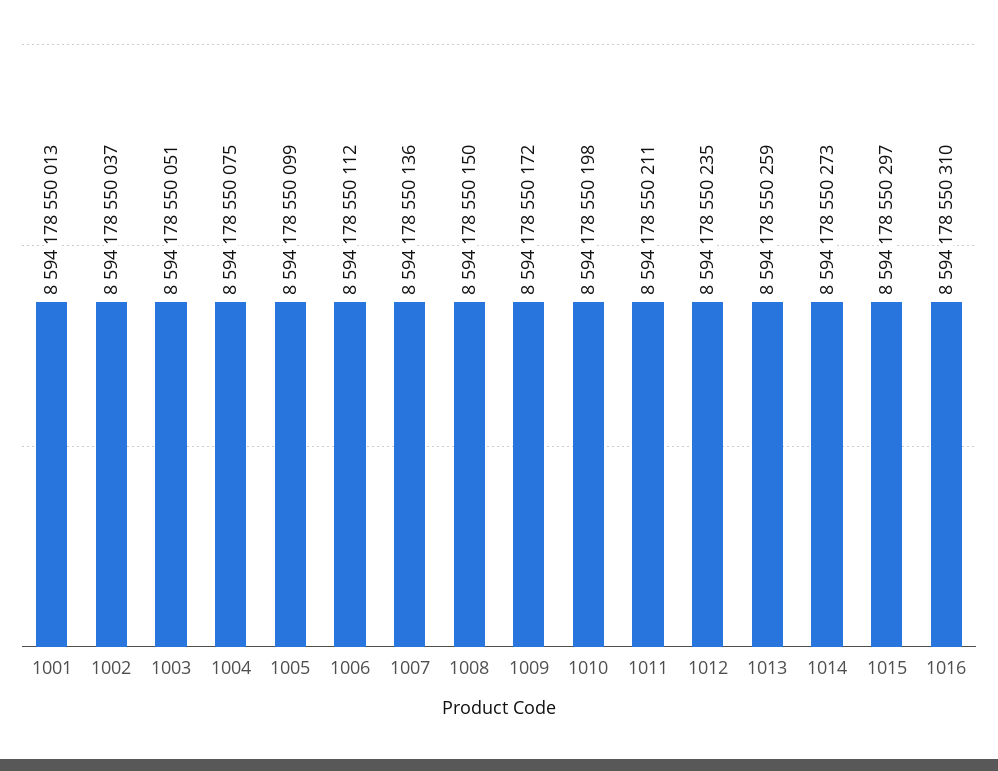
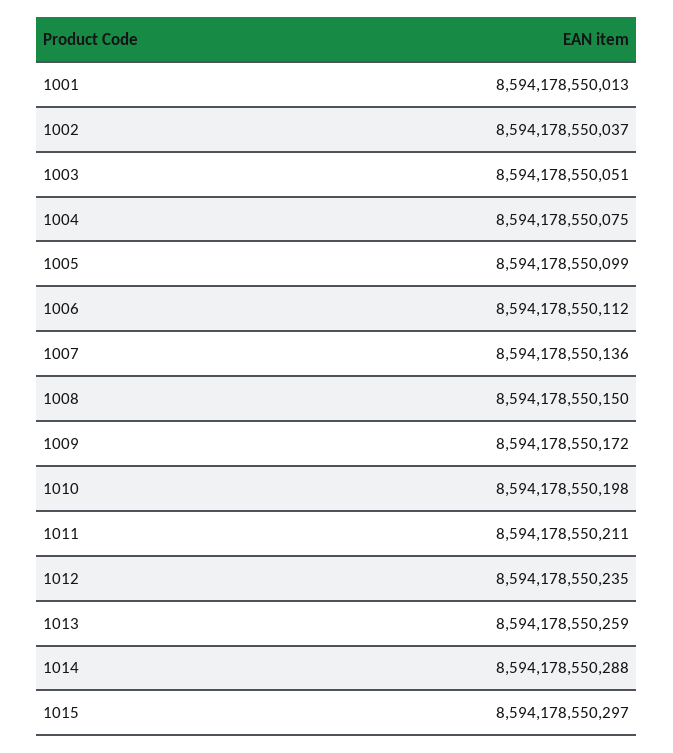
1014: 8594178550273 -> 8594178550288
1016: 8594178550310 -> none

